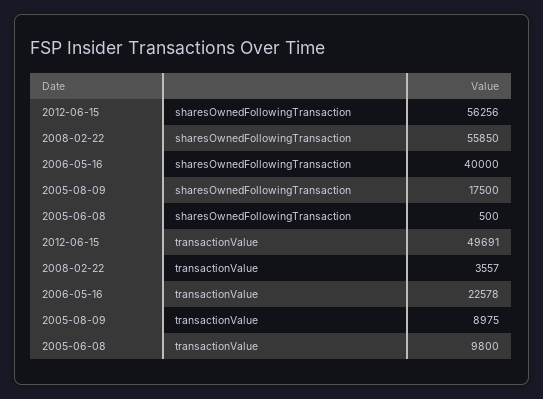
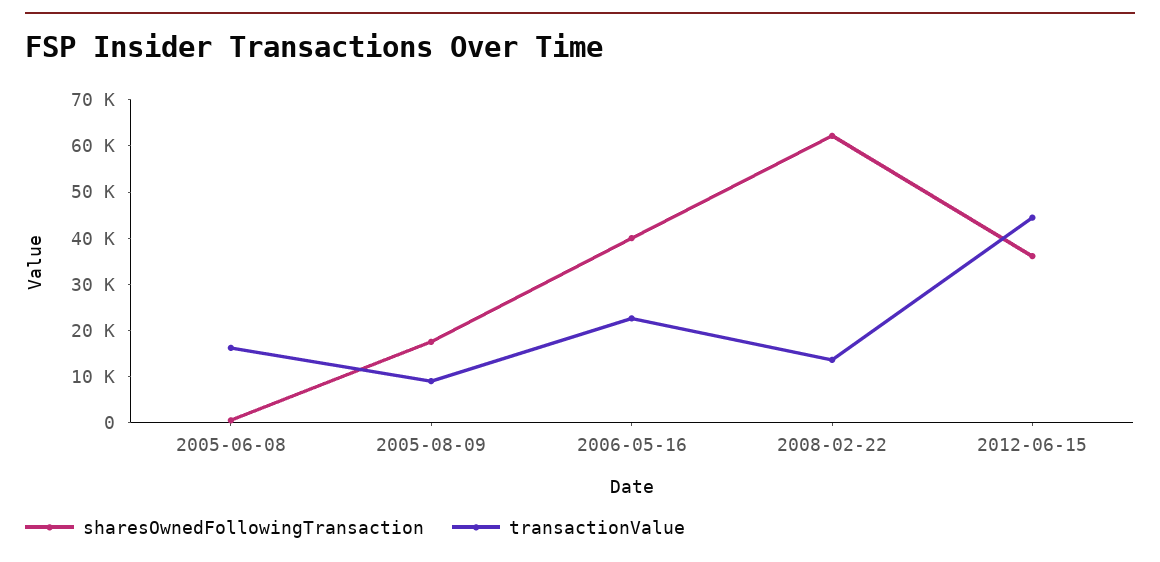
sharesOwnedFollowingTransaction, 2012-06-15: 56256 -> 36000
sharesOwnedFollowingTransaction, 2008-02-22: 55850 -> 62000
transactionValue, 2012-06-15: 49691 -> 44000
transactionValue, 2008-02-22: 3557 -> 14000
transactionValue, 2005-06-08: 9800 -> 16000

